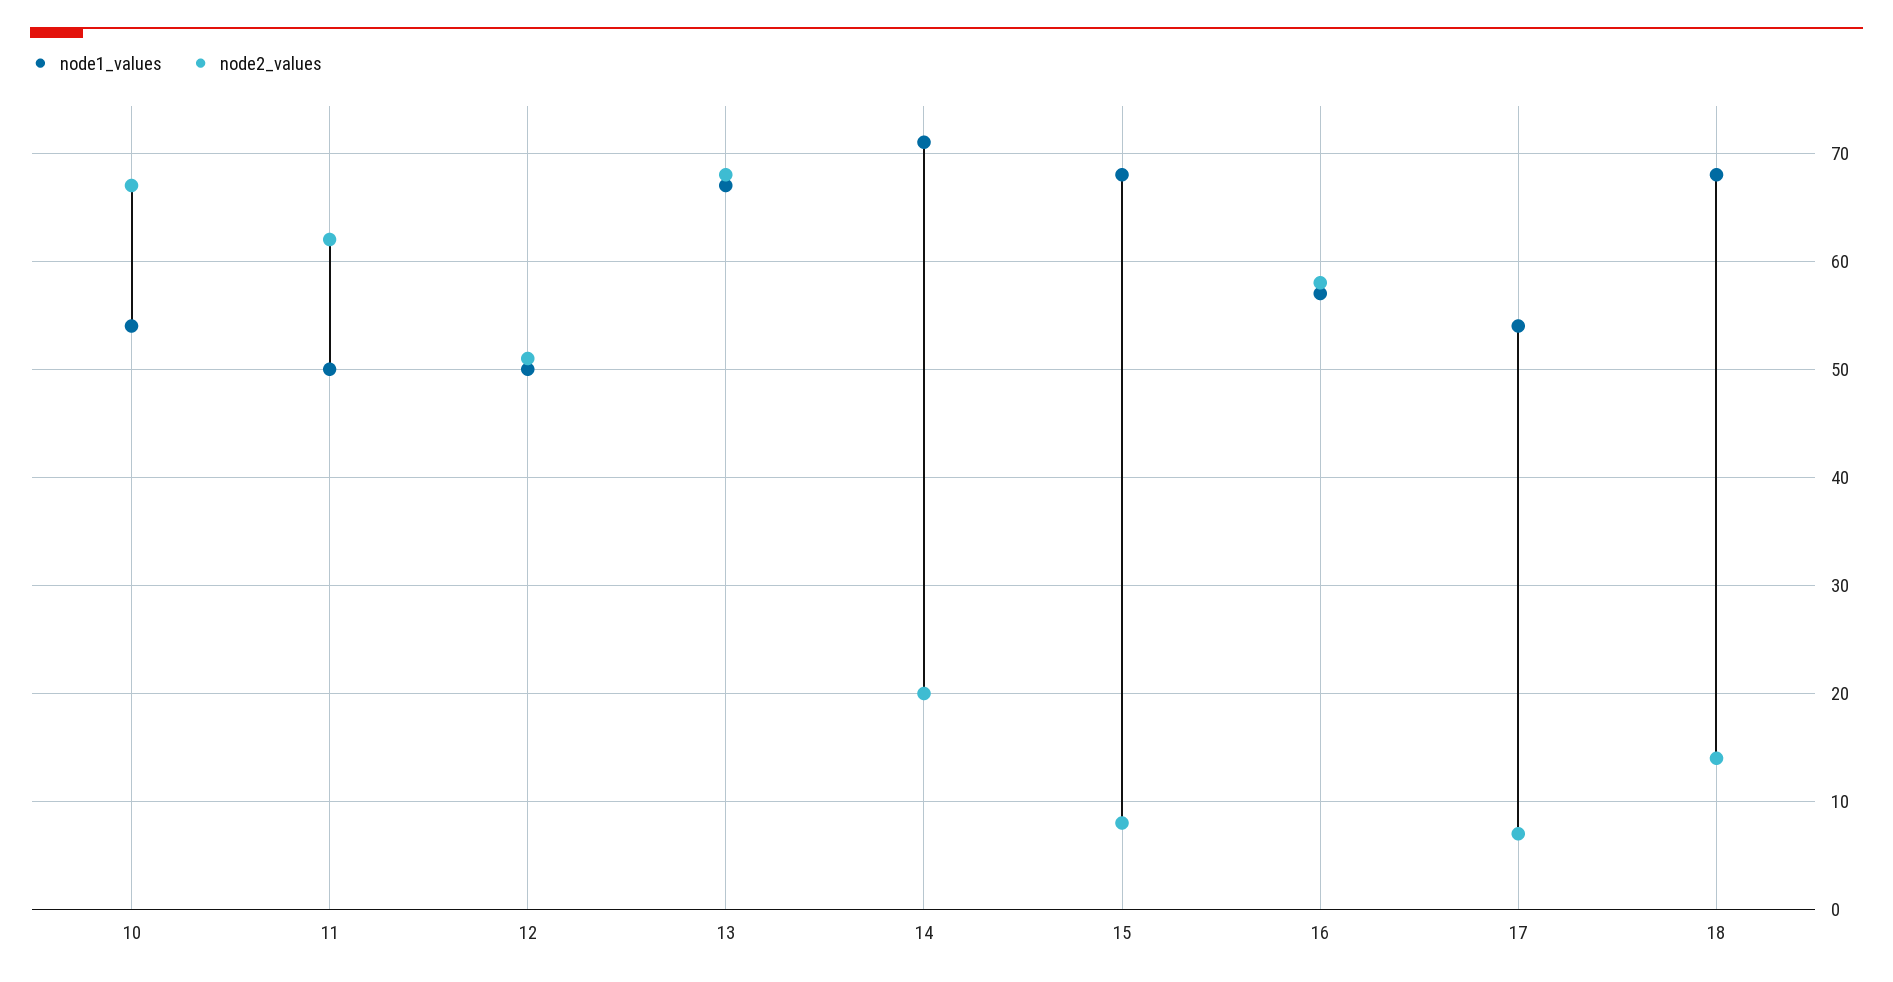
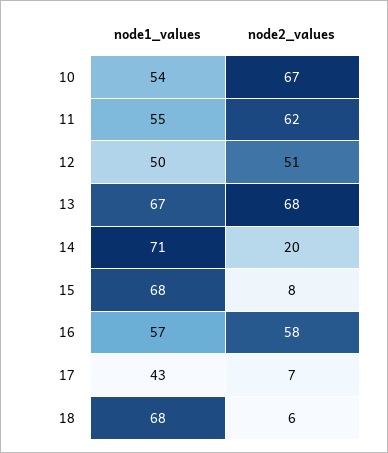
node1_values, 11: 50 -> 55
node1_values, 17: 54 -> 43
node2_values, 18: 14 -> 6

